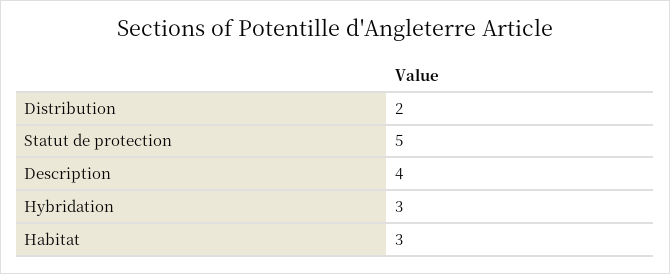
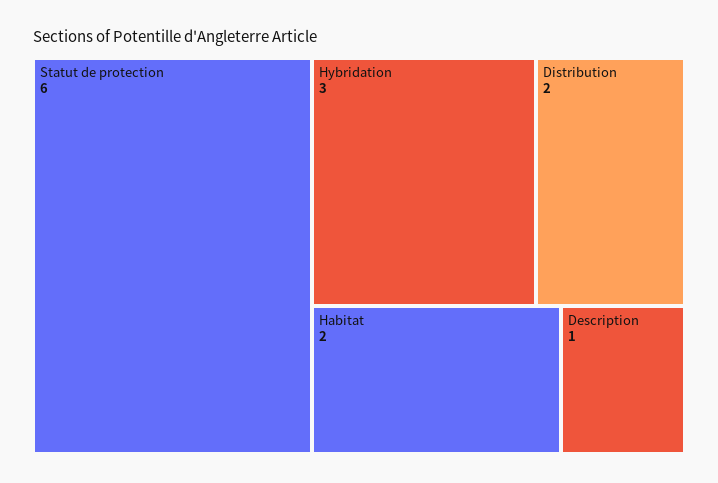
Statut de protection: 5 -> 6
Description: 4 -> 1
Habitat: 3 -> 2

